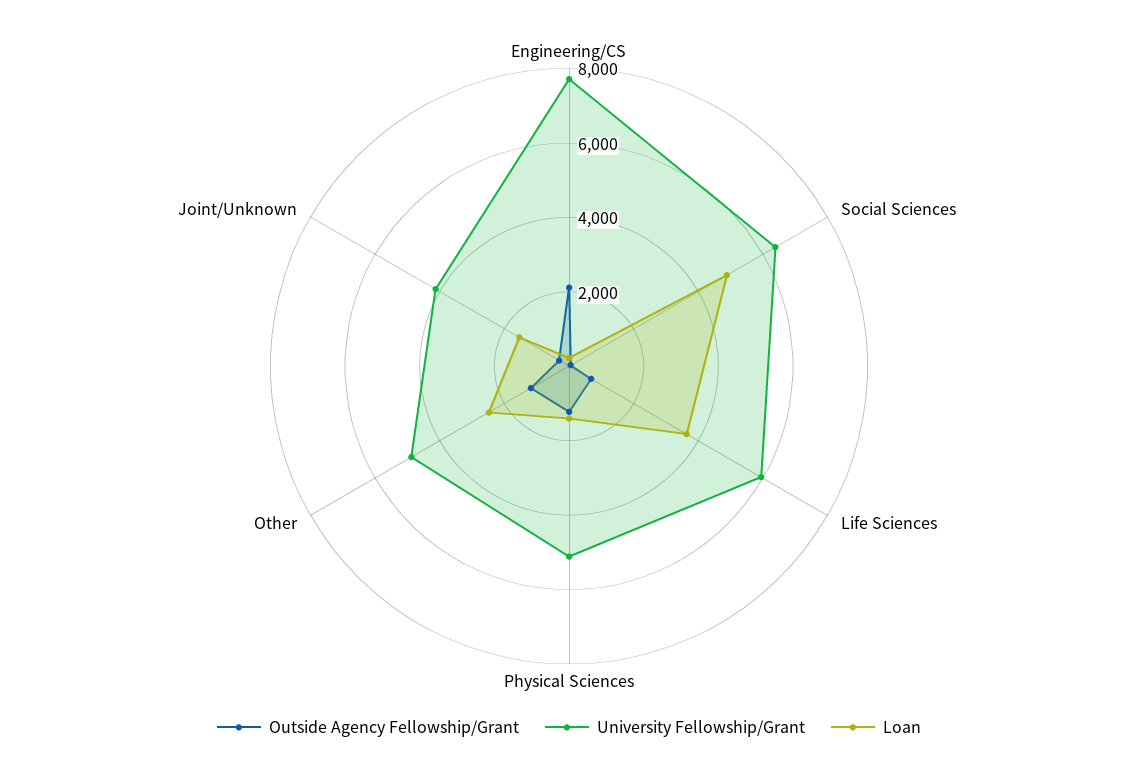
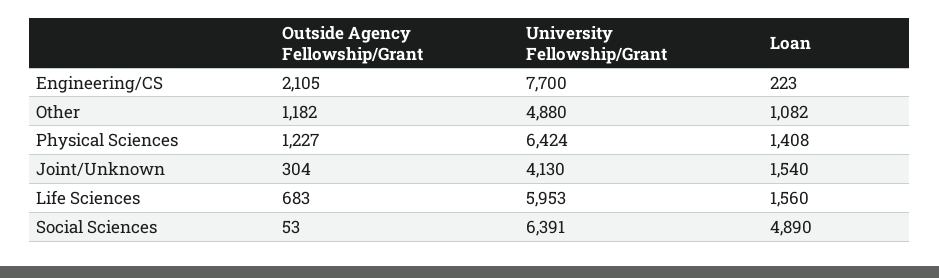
Loan, Life Sciences: 3500 -> 1560
University Fellowship/Grant, Physical Sciences: 5000 -> 6424
Loan, Other: 2500 -> 1082

